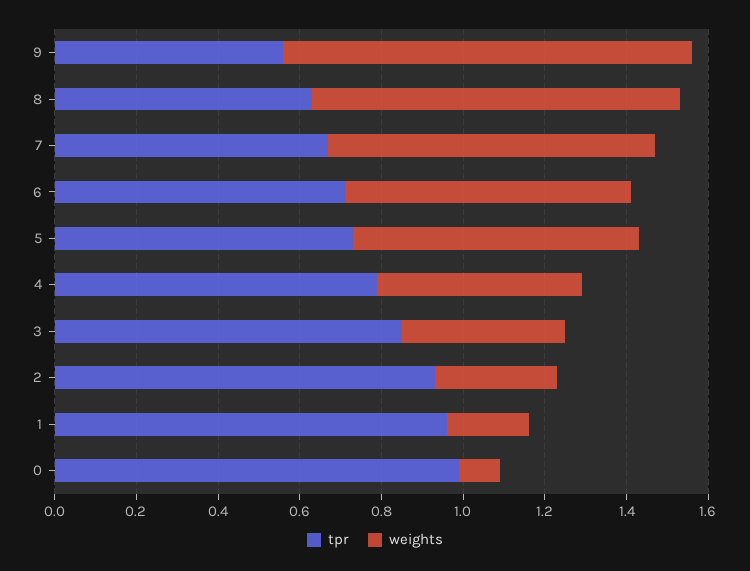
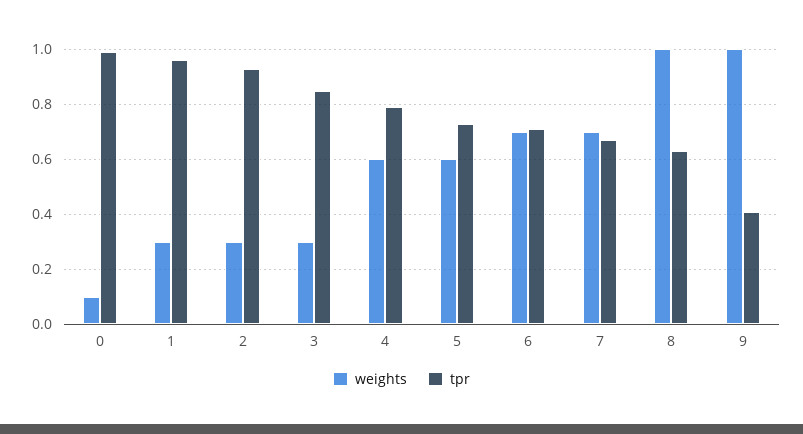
tpr, 9: 0.55 -> 0.4
weights, 8: 0.9 -> 1
weights, 7: 0.8 -> 0.7
weights, 5: 0.7 -> 0.6
weights, 4: 0.5 -> 0.6
weights, 3: 0.4 -> 0.3
weights, 1: 0.2 -> 0.3

